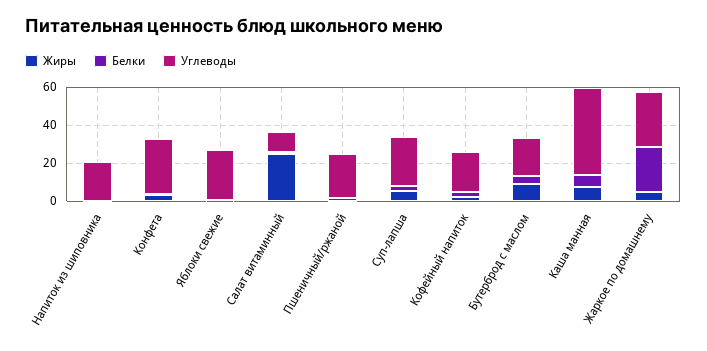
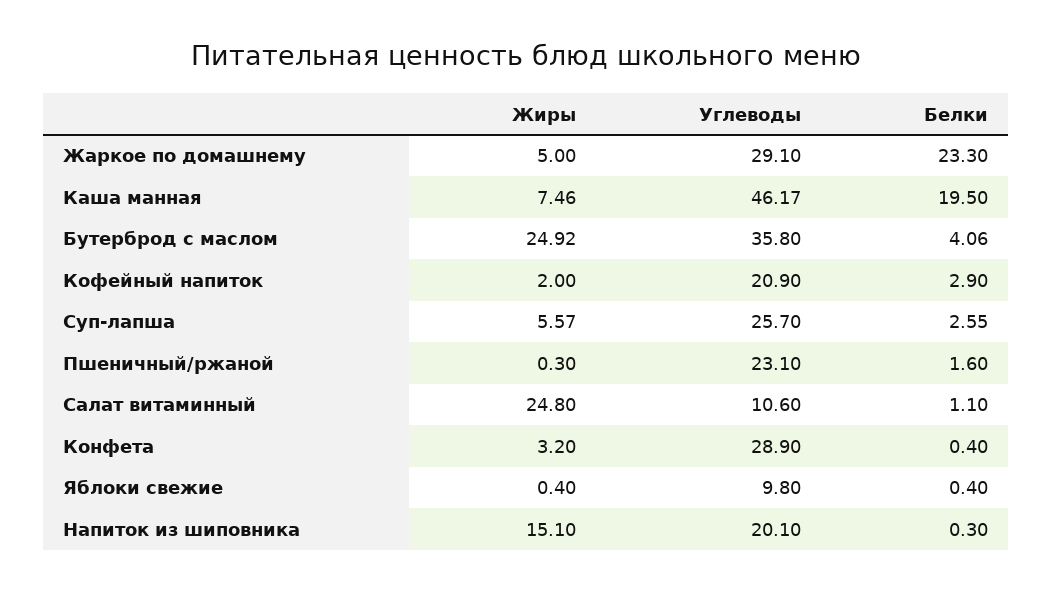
Жиры, Напиток из шиповника: 0 -> 15.1
Углеводы, Яблоки свежие: 25 -> 9.8
Жиры, Бутерброд с маслом: 10 -> 24.92
Углеводы, Бутерброд с маслом: 20 -> 35.8
Белки, Каша манная: 5 -> 19.5

